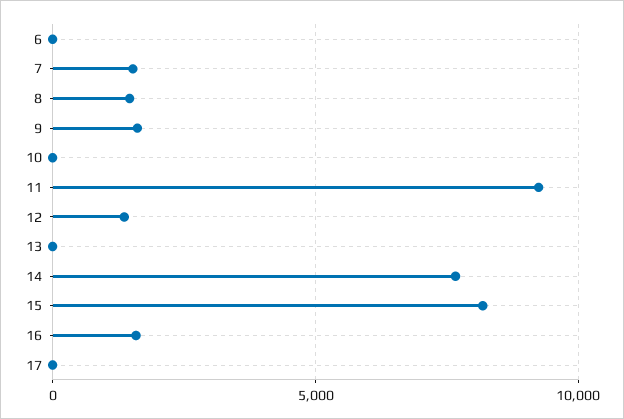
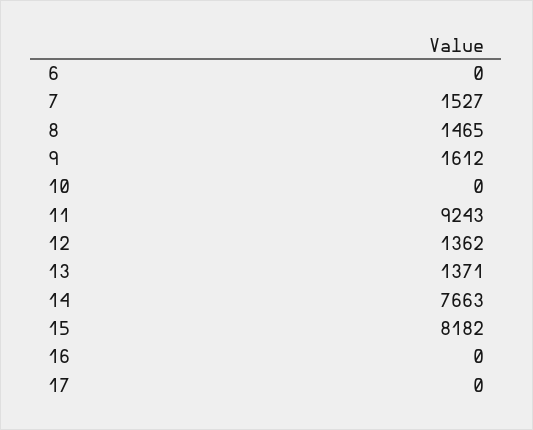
13: 0 -> 1371
16: 1500 -> 0

